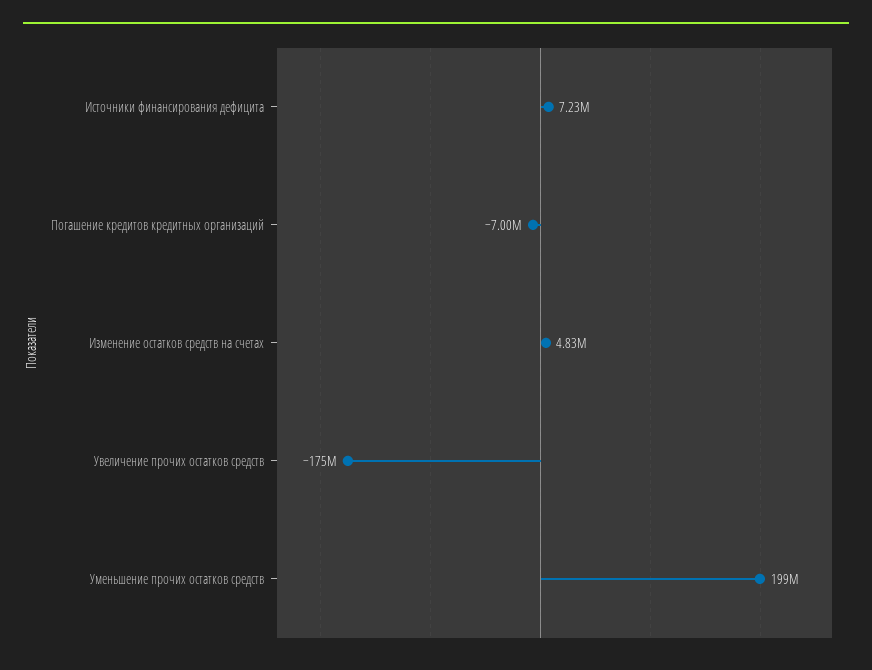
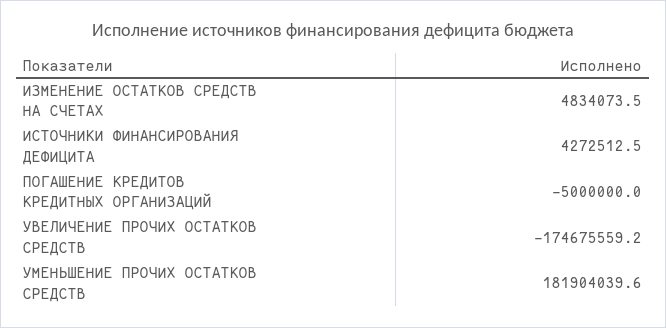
Источники финансирования дефицита: 7230000 -> 4272512.5
Погашение кредитов кредитных организаций: -7000000 -> -5000000
Уменьшение прочих остатков средств: 199000000 -> 181904039.6

